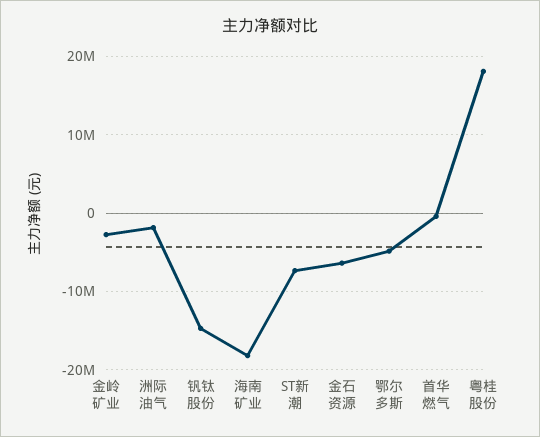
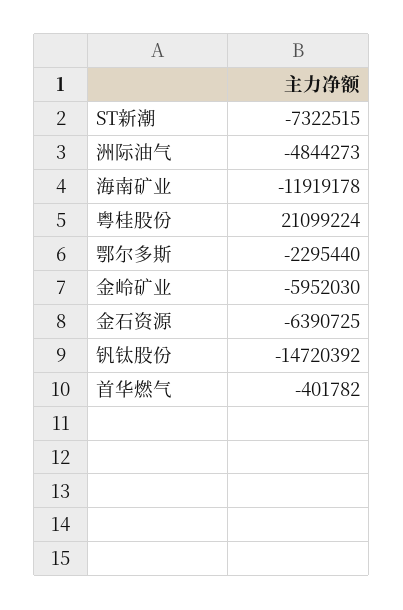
金岭矿业: -3000000 -> -5952030
洲际油气: -2000000 -> -4844273
海南矿业: -18000000 -> -11919178
鄂尔多斯: -5000000 -> -2295440
粤桂股份: 18000000 -> 21099224

